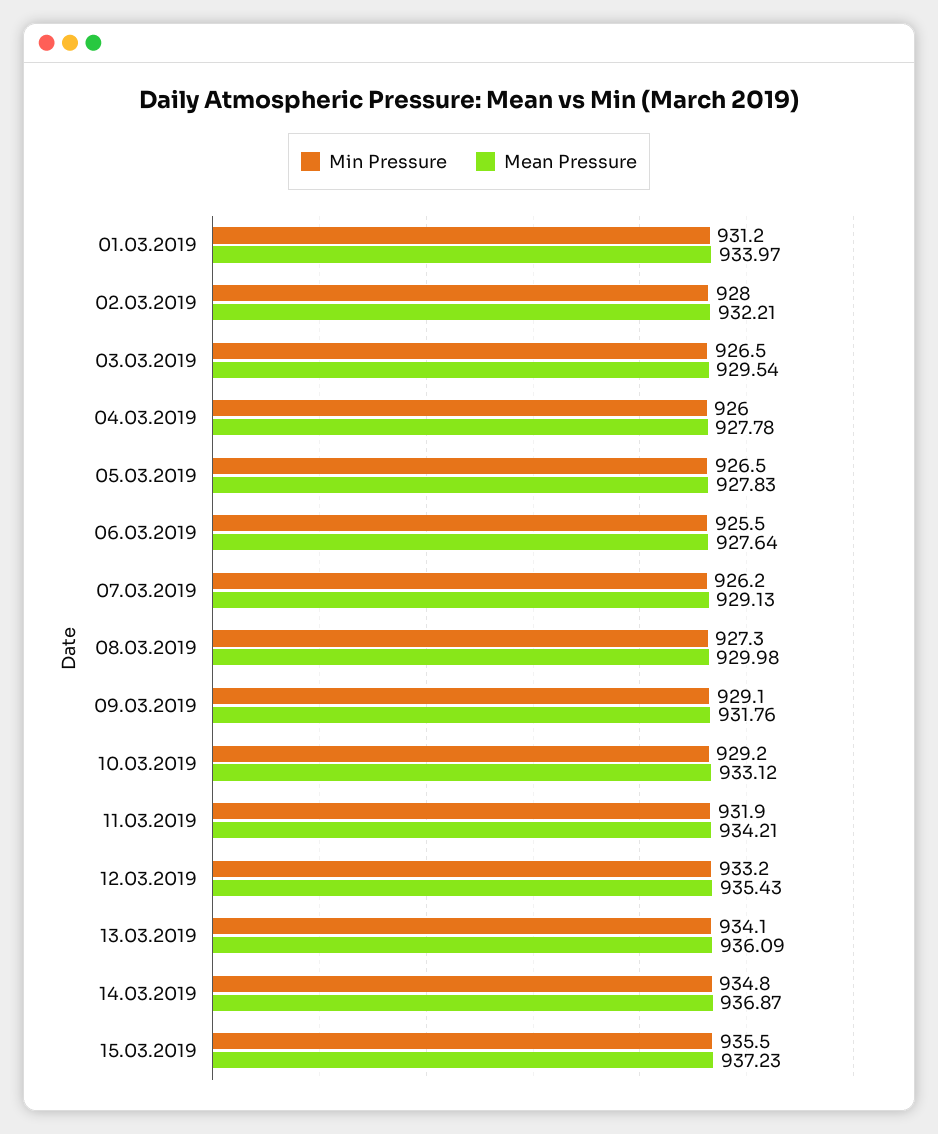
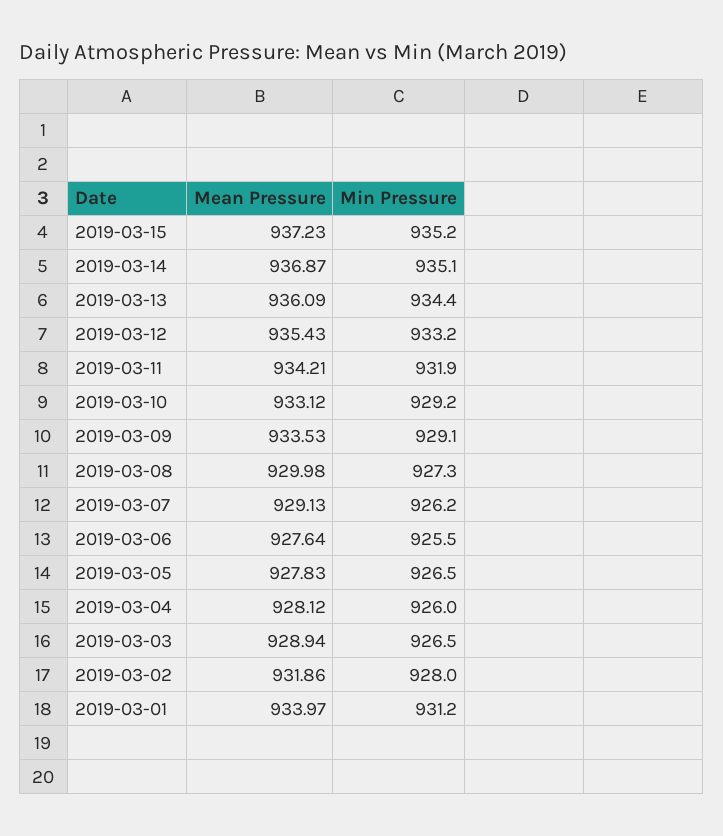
Mean Pressure, 02.03.2019: 932.21 -> 931.86
Mean Pressure, 03.03.2019: 929.54 -> 928.94
Mean Pressure, 04.03.2019: 927.78 -> 928.12
Mean Pressure, 09.03.2019: 931.76 -> 933.53
Min Pressure, 13.03.2019: 934.1 -> 934.4
Min Pressure, 14.03.2019: 934.8 -> 935.1
Min Pressure, 15.03.2019: 935.5 -> 935.2

